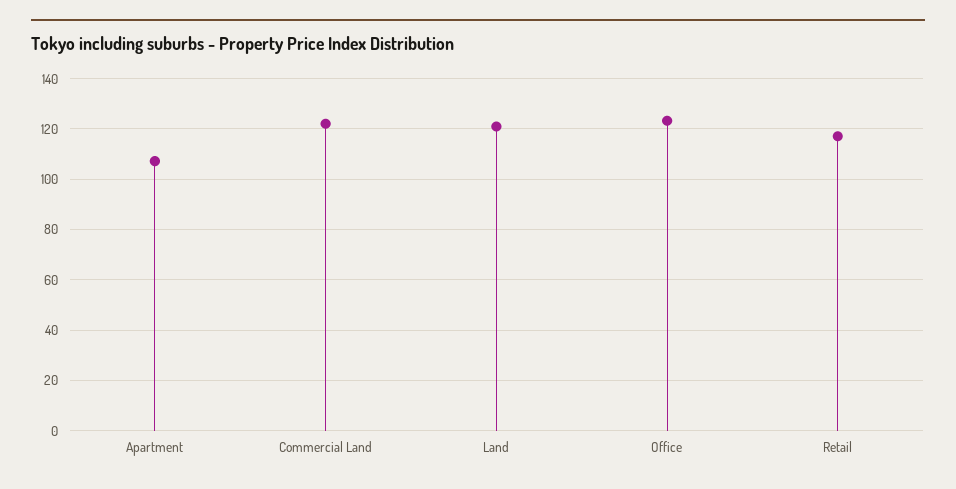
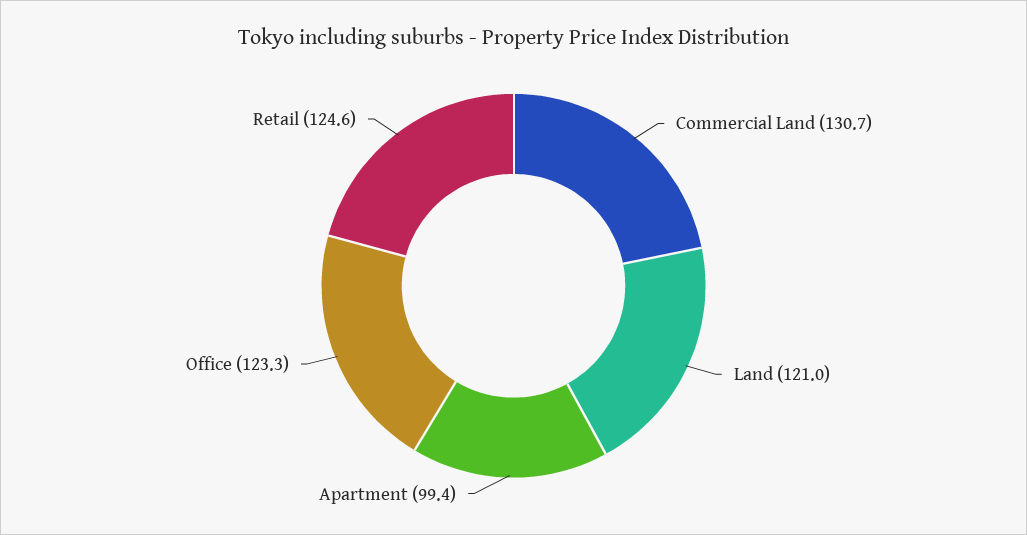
Apartment: 107.5 -> 99.4
Commercial Land: 122.5 -> 130.7
Retail: 117.5 -> 124.6

